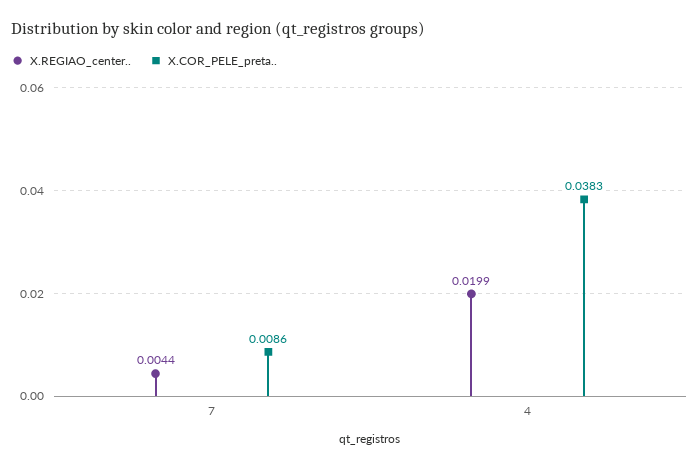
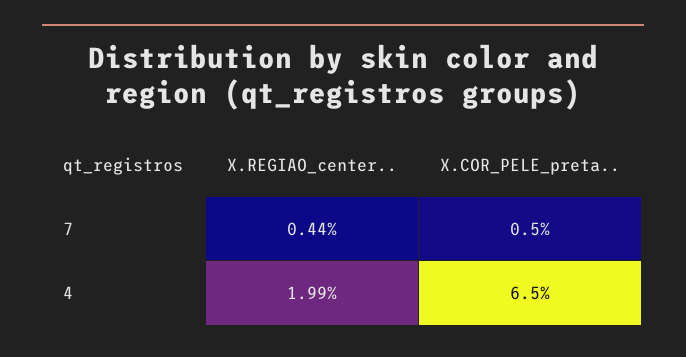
X.COR_PELE_preta.., 7: 0.0086 -> 0.005
X.COR_PELE_preta.., 4: 0.0383 -> 0.065

